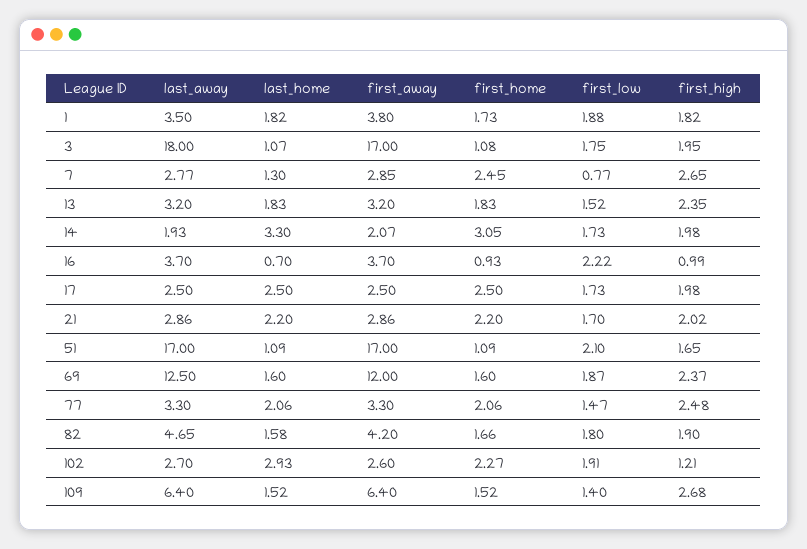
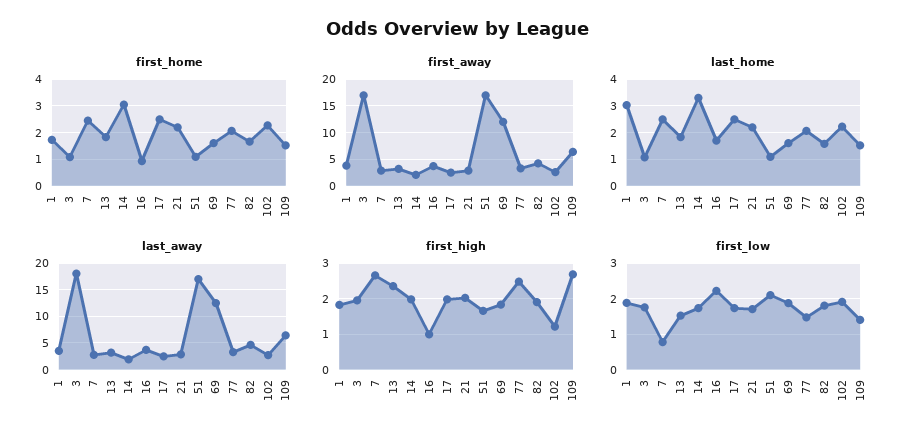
last_home, 1: 1.82 -> 3
last_home, 7: 1.3 -> 2.5
last_home, 16: 0.7 -> 1.75
first_high, 69: 2.37 -> 1.8
last_home, 102: 2.93 -> 2.25

